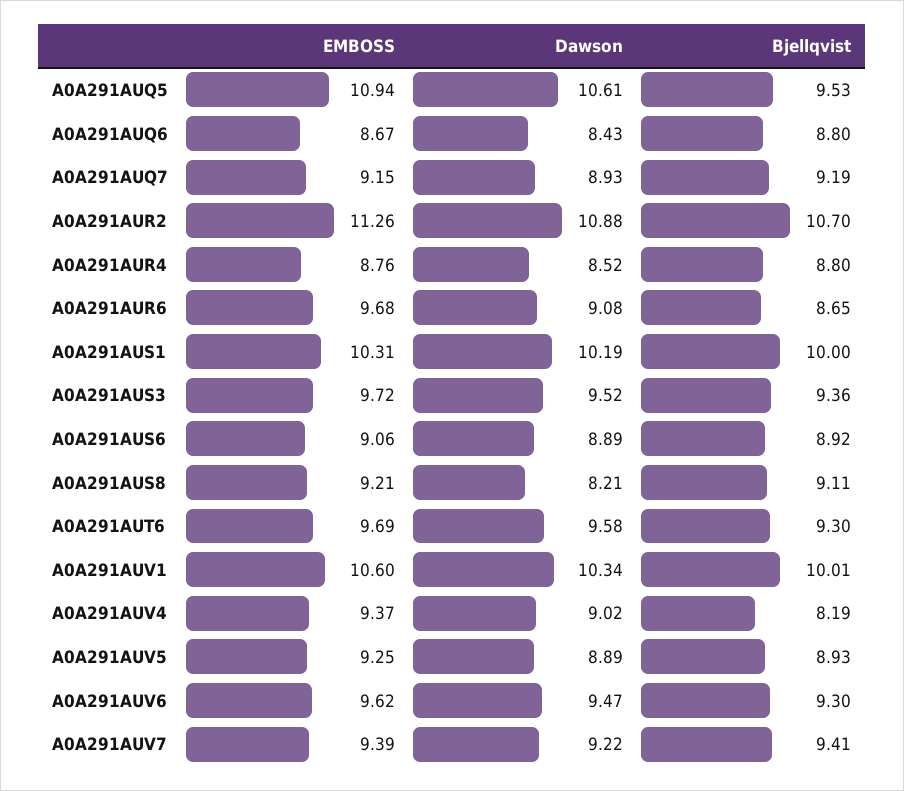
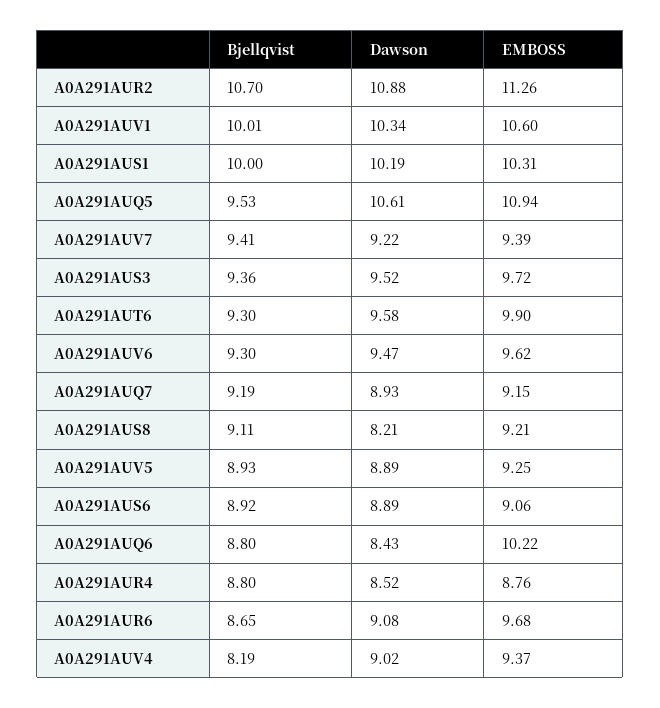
EMBOSS, A0A291AUQ6: 8.67 -> 10.22
EMBOSS, A0A291AUT6: 9.69 -> 9.9

